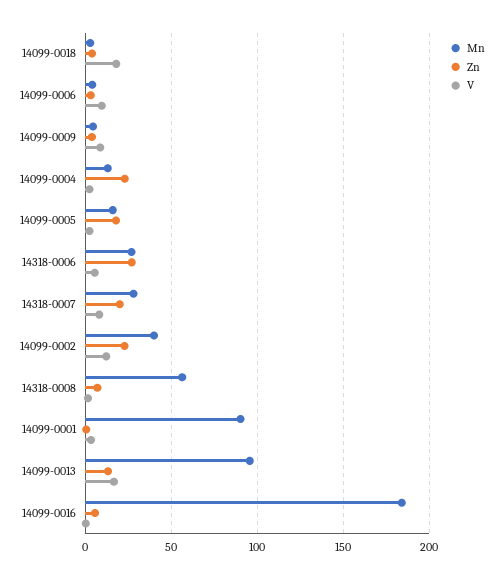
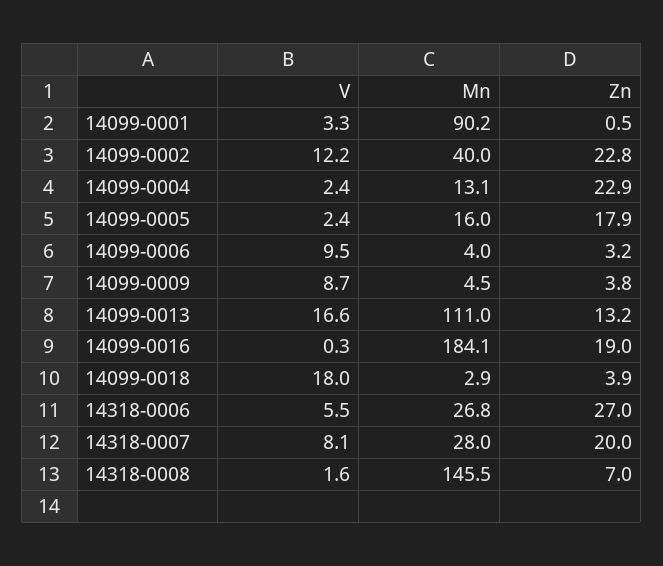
Mn, 14318-0008: 55 -> 145.5
Mn, 14099-0013: 95 -> 111
Zn, 14099-0016: 5 -> 19

